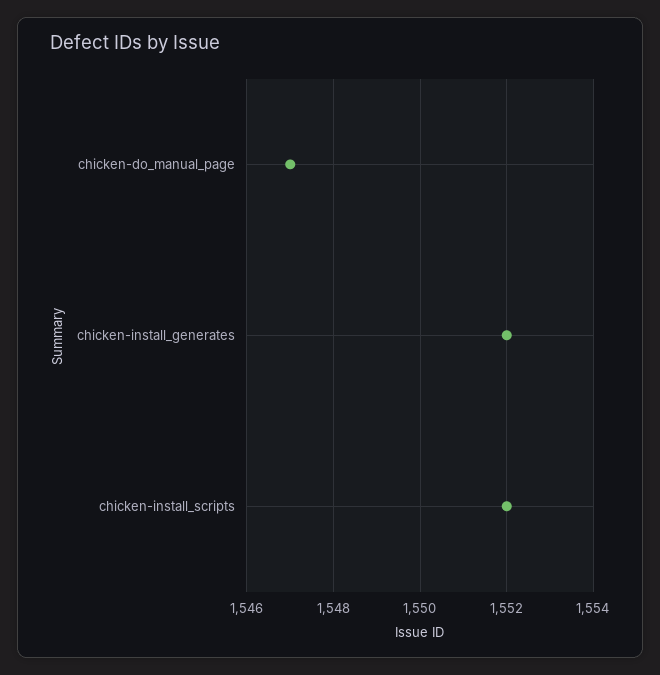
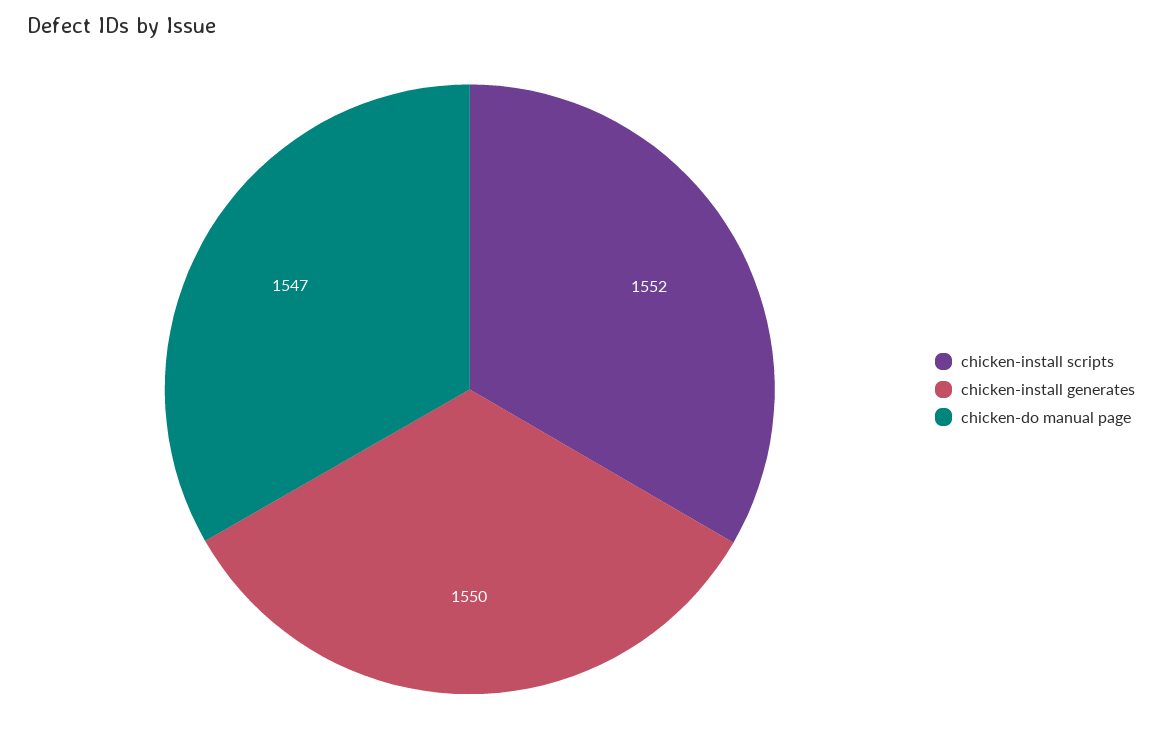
chicken-install_generates: 1552 -> 1550

